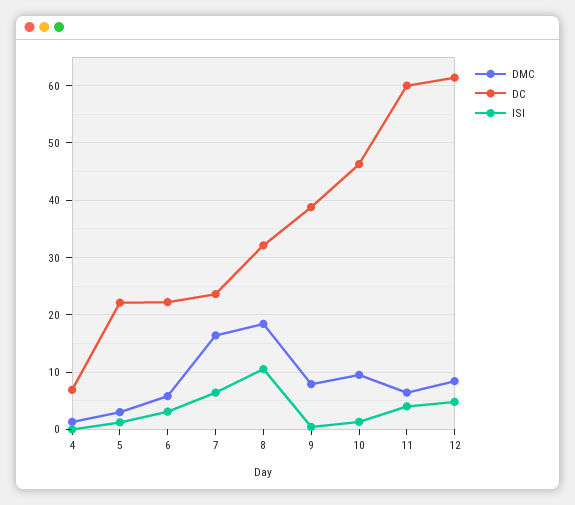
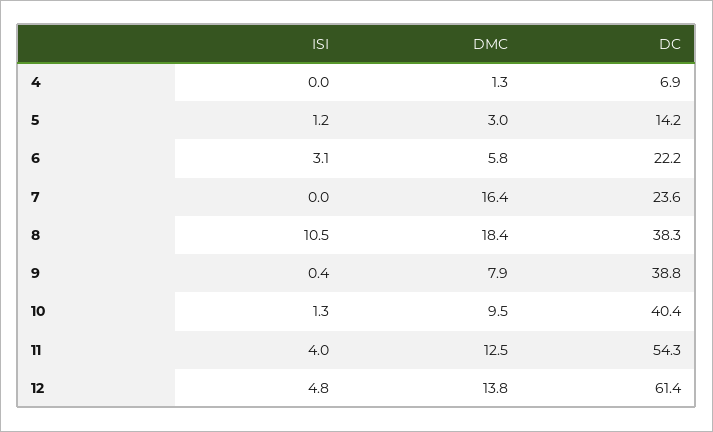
DC, 5: 22 -> 14.2
ISI, 7: 6 -> 0
DC, 8: 32 -> 38.3
DC, 10: 46 -> 40.4
DMC, 11: 6 -> 12.5
DC, 11: 60 -> 54.3
DMC, 12: 8 -> 13.8

